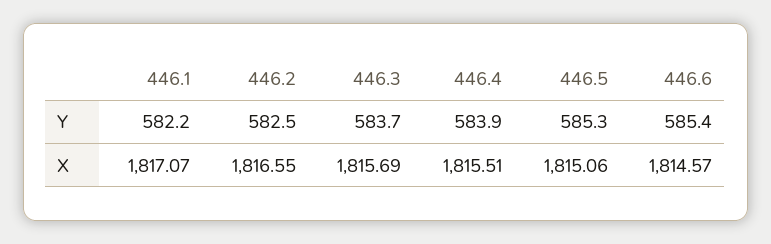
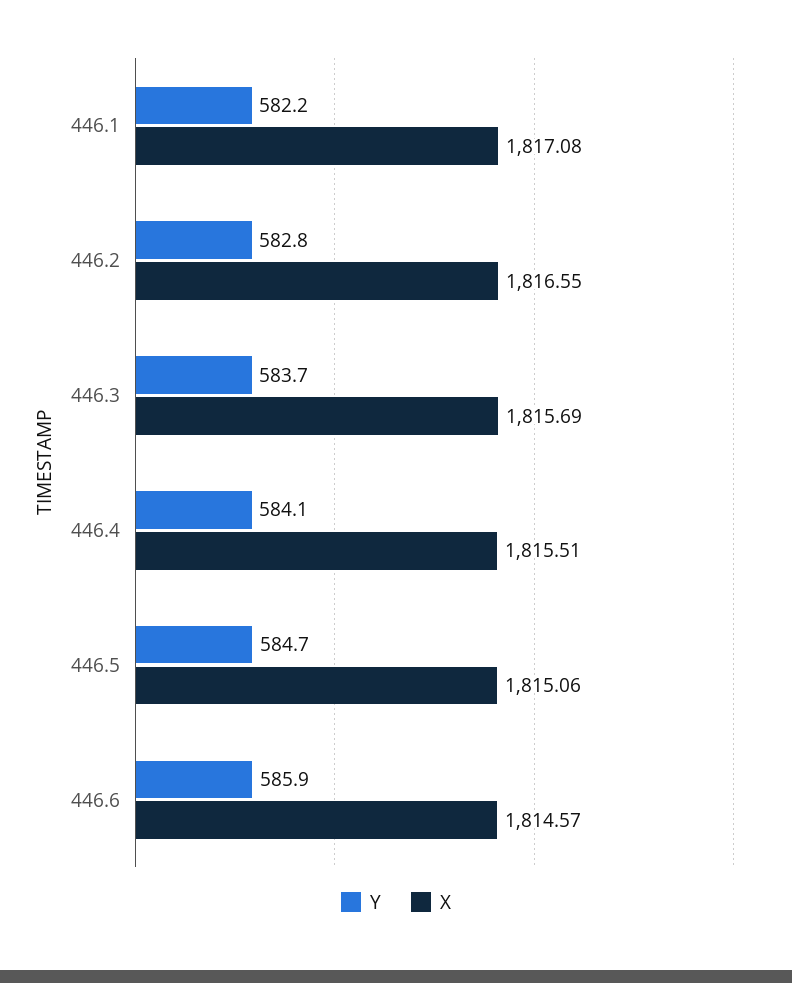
Y, 446.2: 582.5 -> 582.8
Y, 446.4: 583.9 -> 584.1
Y, 446.5: 585.3 -> 584.7
Y, 446.6: 585.4 -> 585.9
X, 446.1: 1817.07 -> 1817.08

